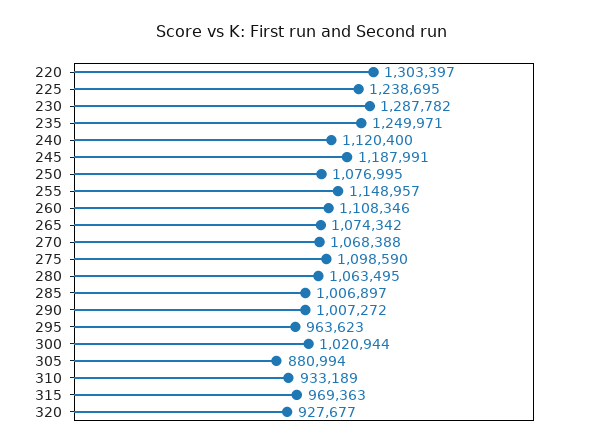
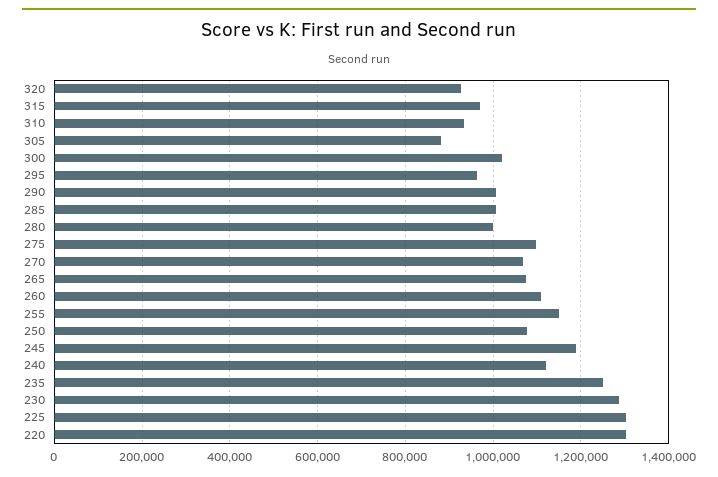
225: 1238695 -> 1300000
280: 1063495 -> 1000000

